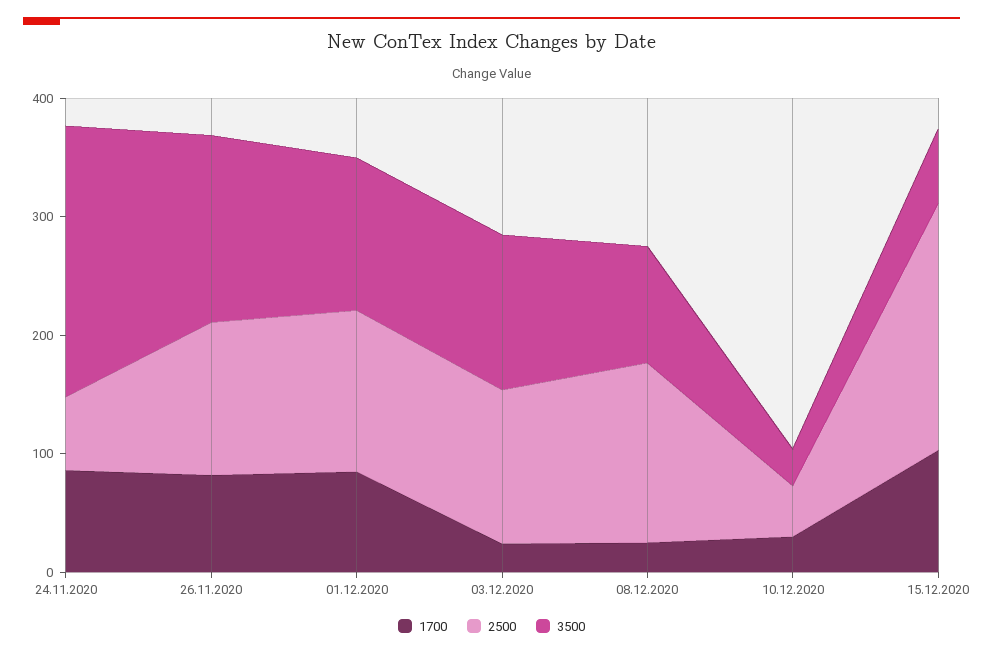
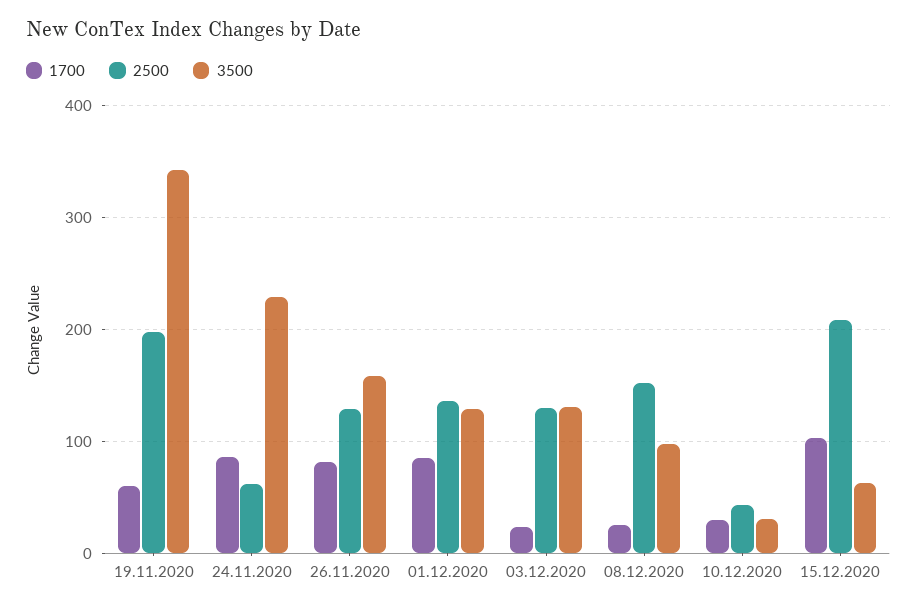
1700, 19.11.2020: none -> 60
2500, 19.11.2020: none -> 200
3500, 19.11.2020: none -> 340

